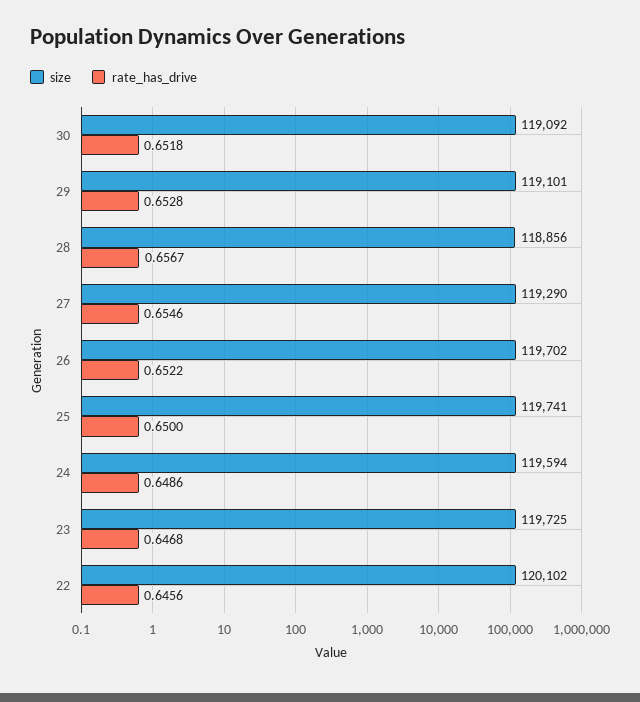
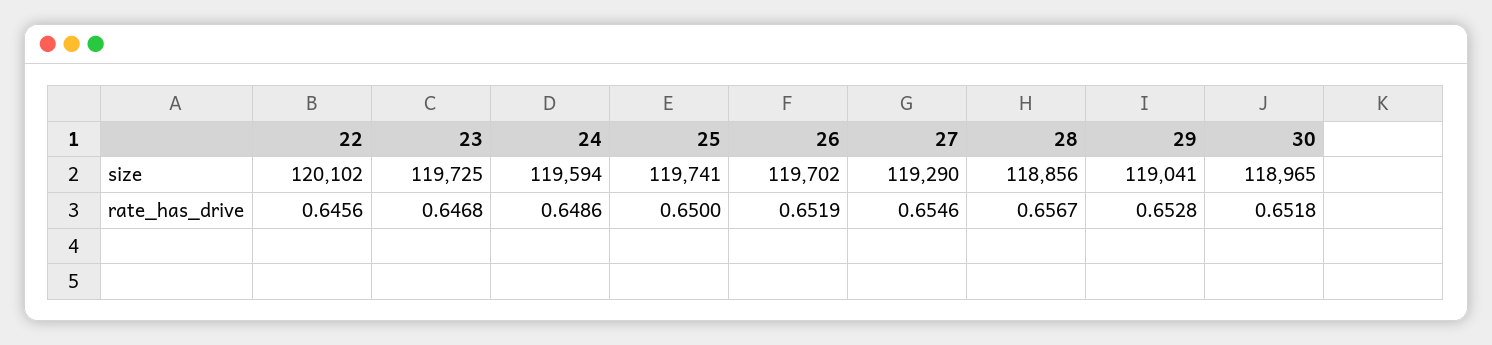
size, 30: 119092 -> 118965
size, 29: 119101 -> 119041
rate_has_drive, 26: 0.6522 -> 0.6519

